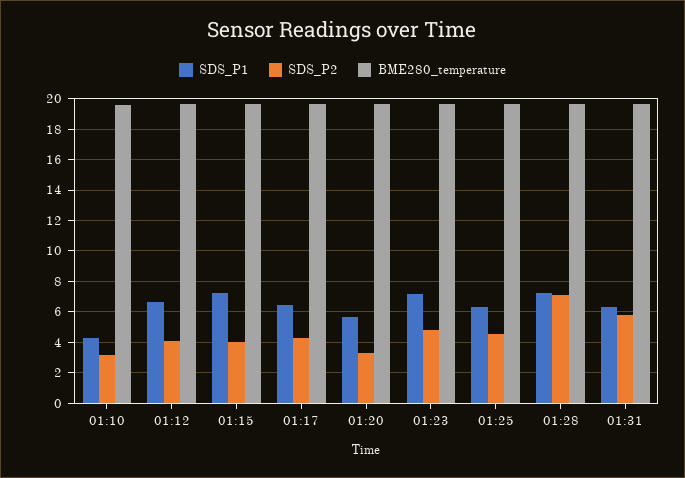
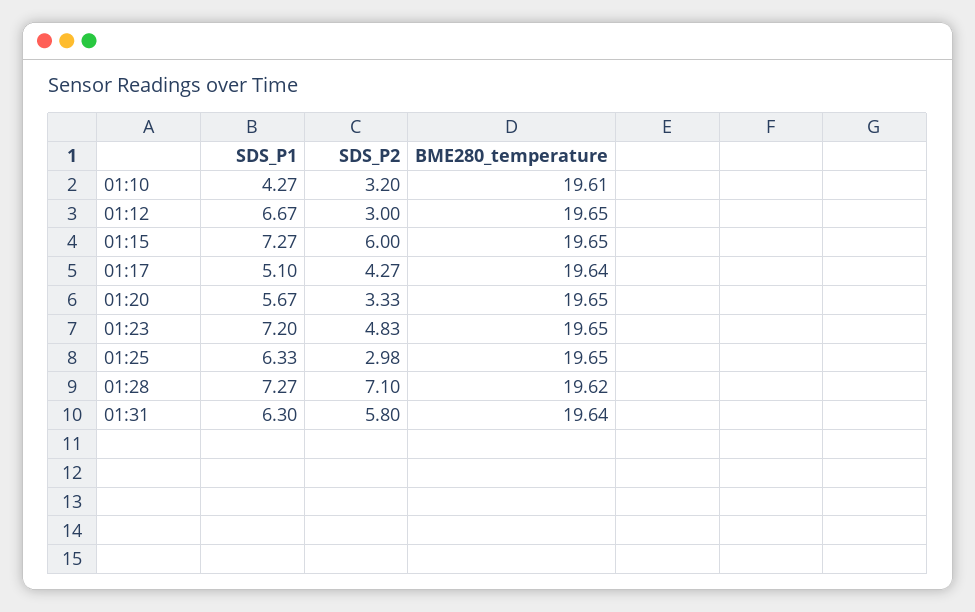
SDS_P2, 01:12: 4 -> 3
SDS_P2, 01:15: 4 -> 6
SDS_P1, 01:17: 6.5 -> 5.1
SDS_P2, 01:25: 4.5 -> 2.98

